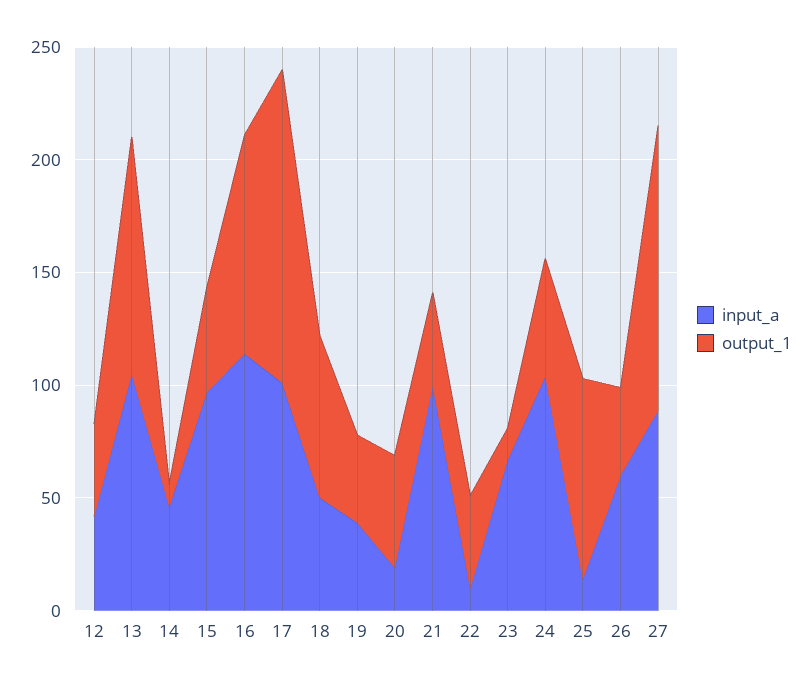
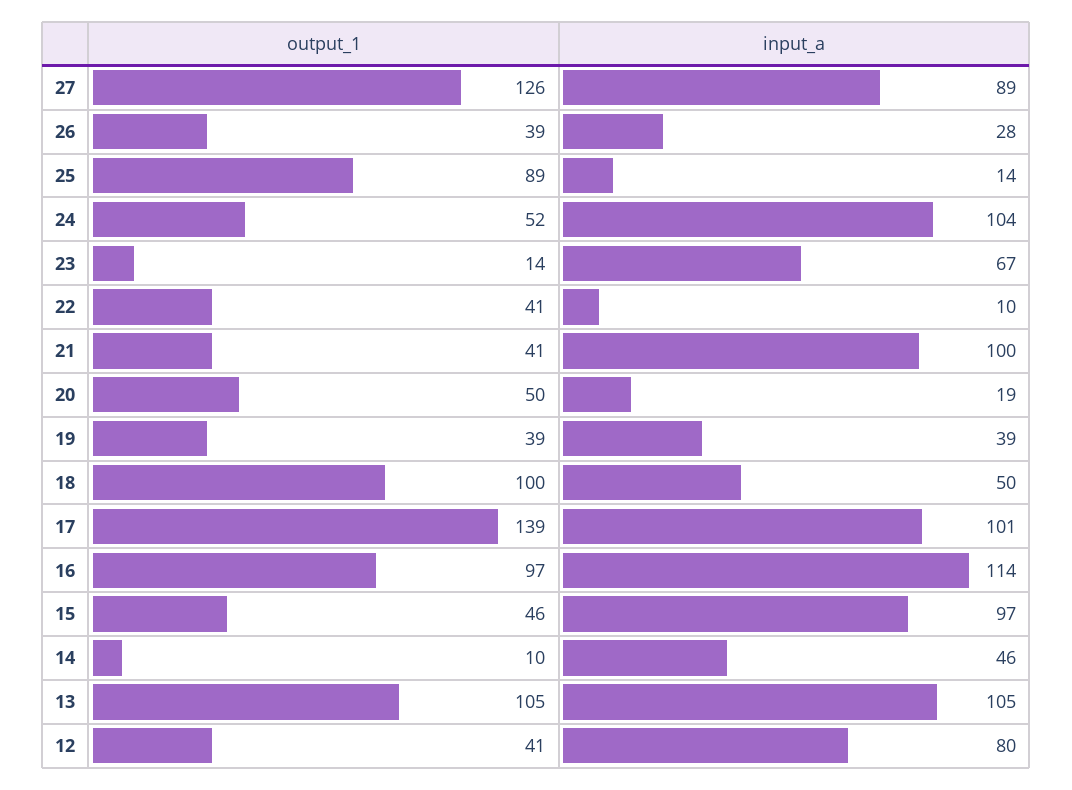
input_a, 12: 40 -> 80
output_1, 18: 70 -> 100
input_a, 26: 60 -> 28

